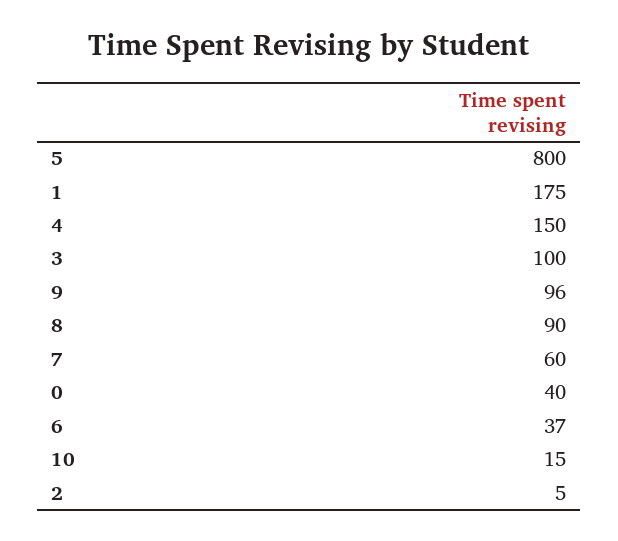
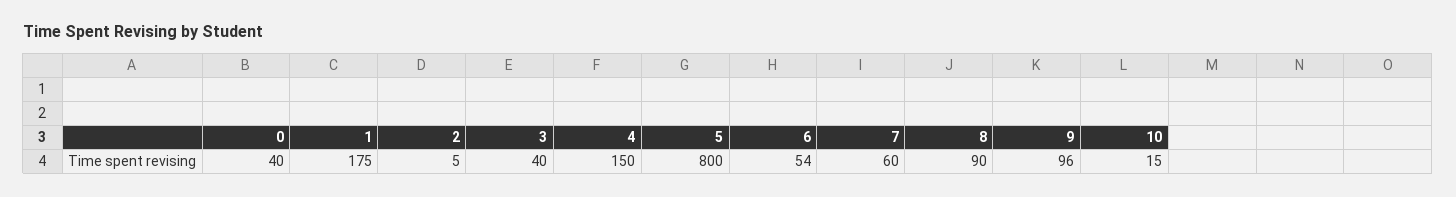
3: 100 -> 40
6: 37 -> 54

